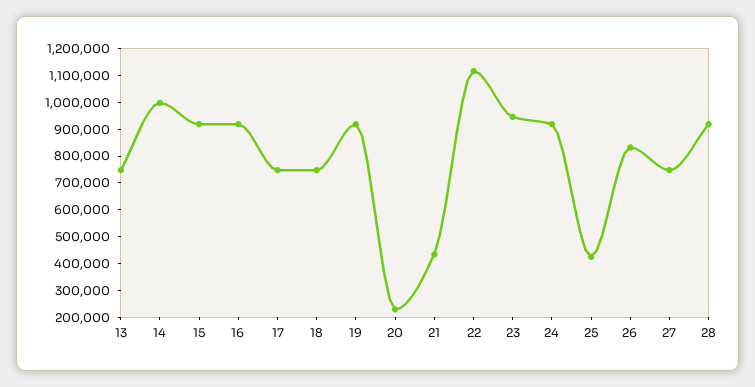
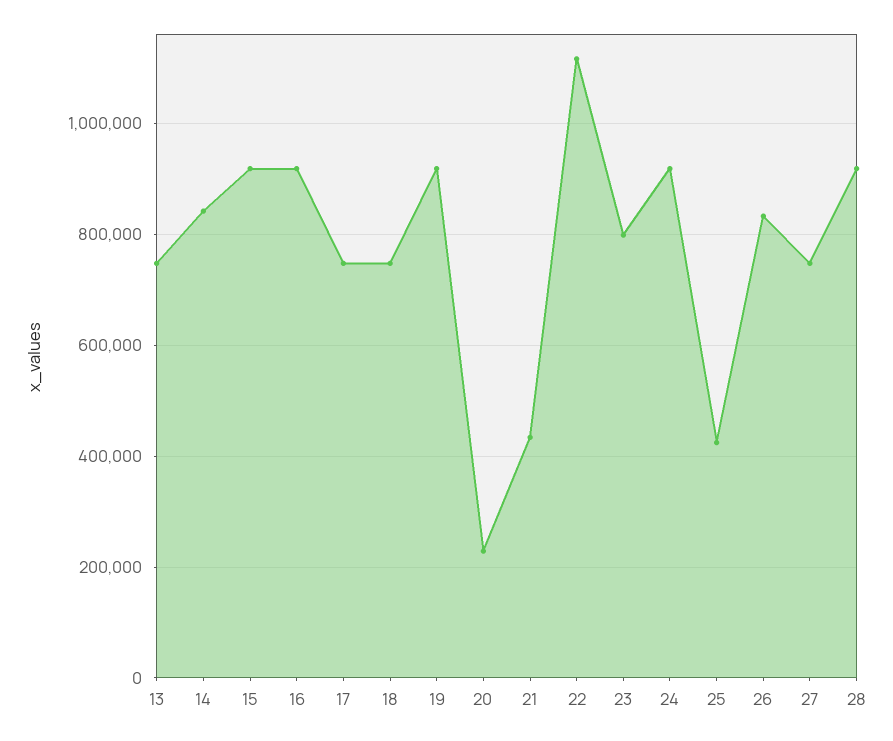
14: 1000000 -> 840000
23: 950000 -> 800000

